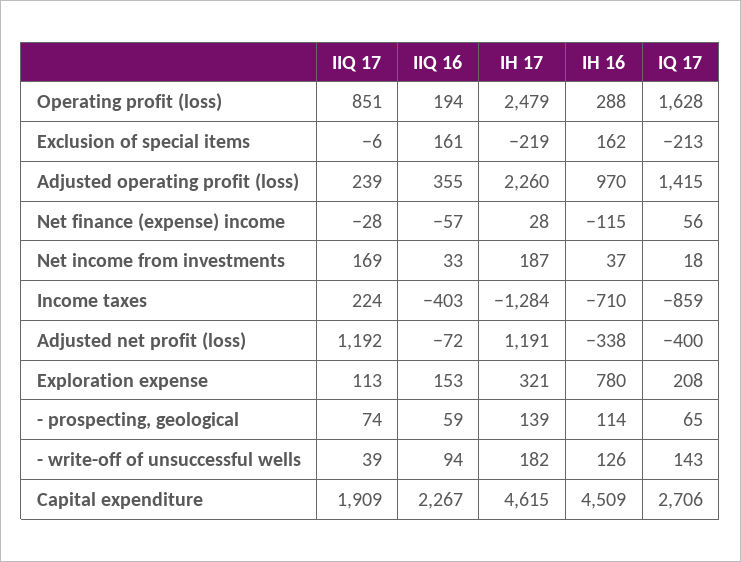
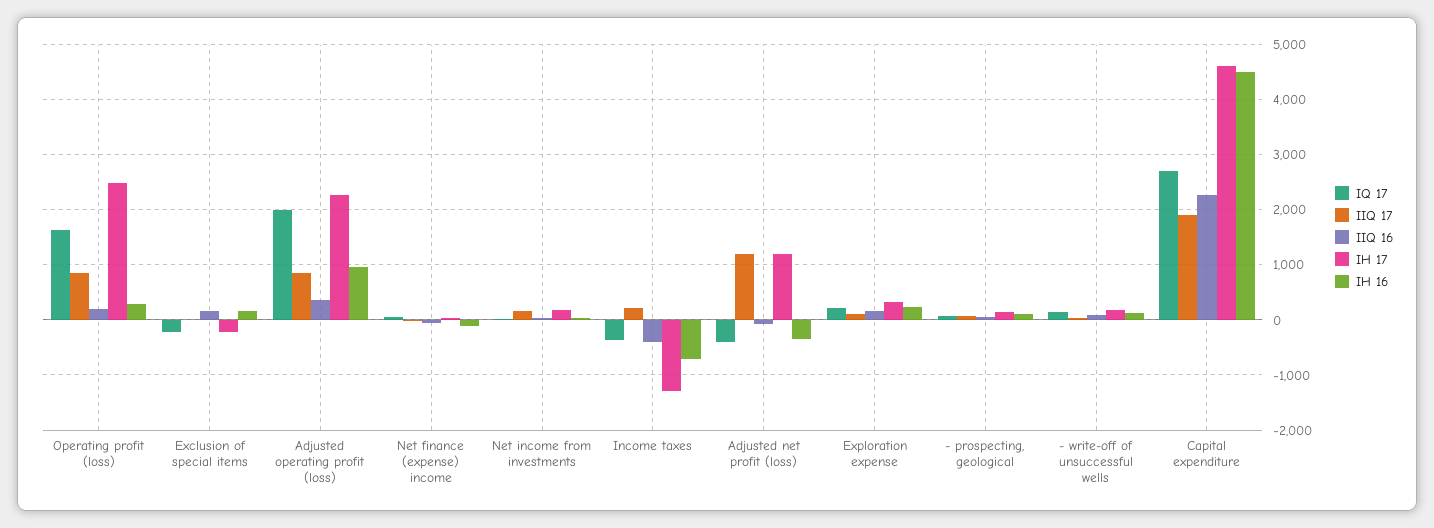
IIQ 17, Adjusted operating profit (loss): 239 -> 800
IQ 17, Adjusted operating profit (loss): 1415 -> 2000
IQ 17, Income taxes: -859 -> -400
IH 16, Exploration expense: 780 -> 200

